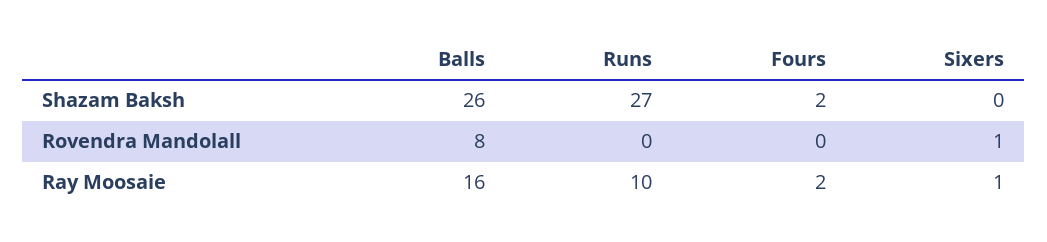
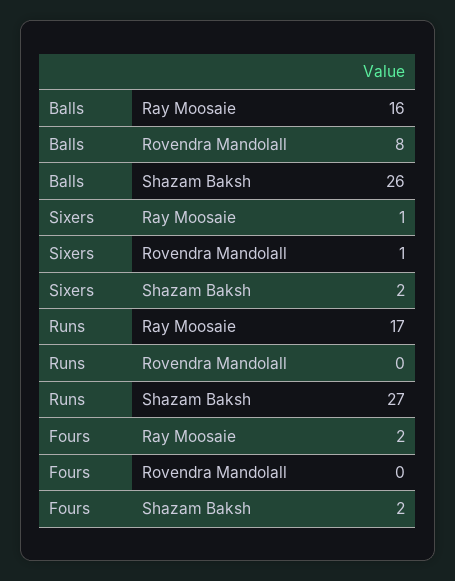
Sixers, Shazam Baksh: 0 -> 2
Runs, Ray Moosaie: 10 -> 17

